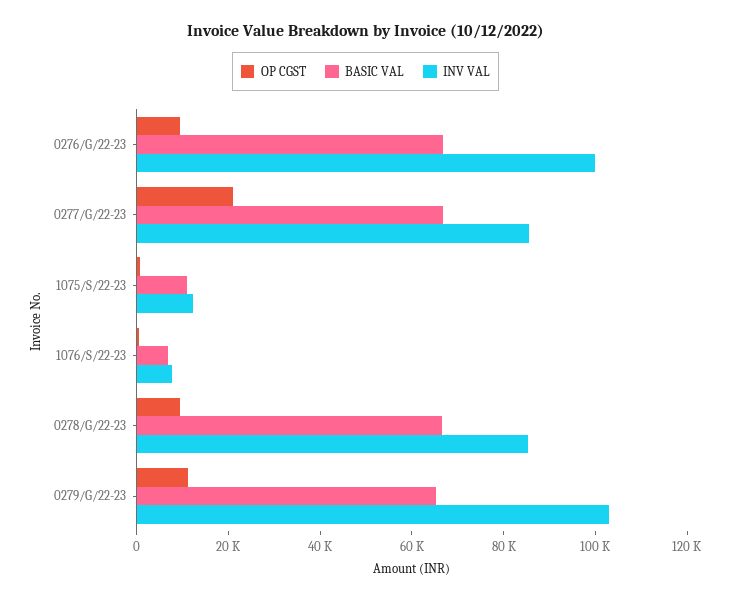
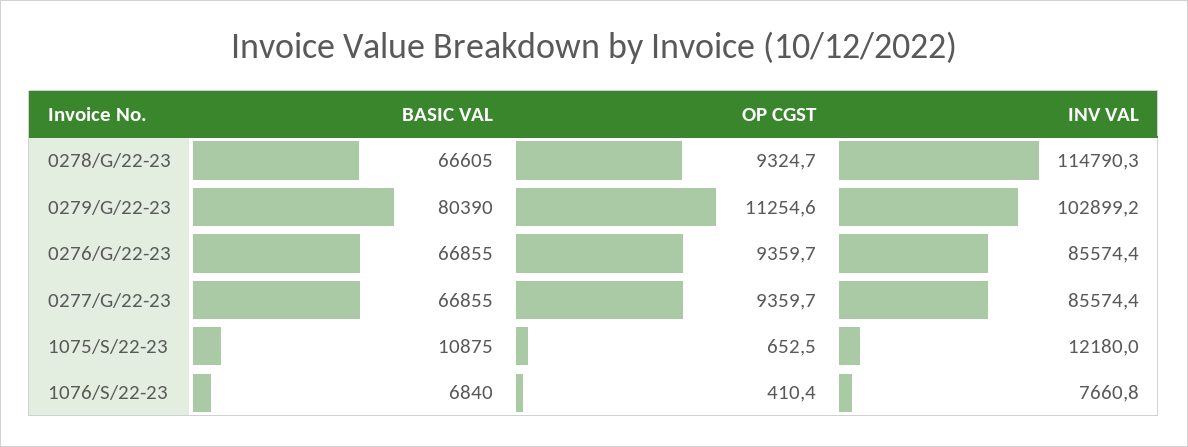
INV VAL, 0276/G/22-23: 100000 -> 85574.4
OP CGST, 0277/G/22-23: 20000 -> 9359.7
INV VAL, 0278/G/22-23: 85000 -> 114790.3
BASIC VAL, 0279/G/22-23: 65000 -> 80390

